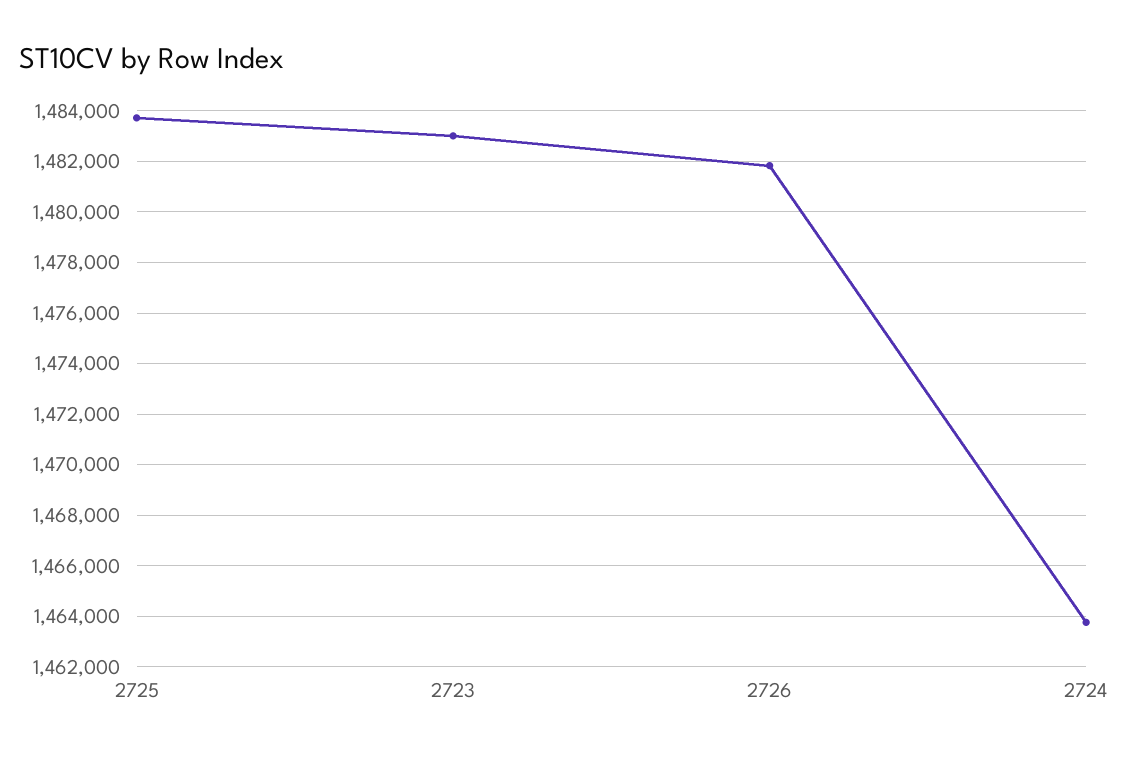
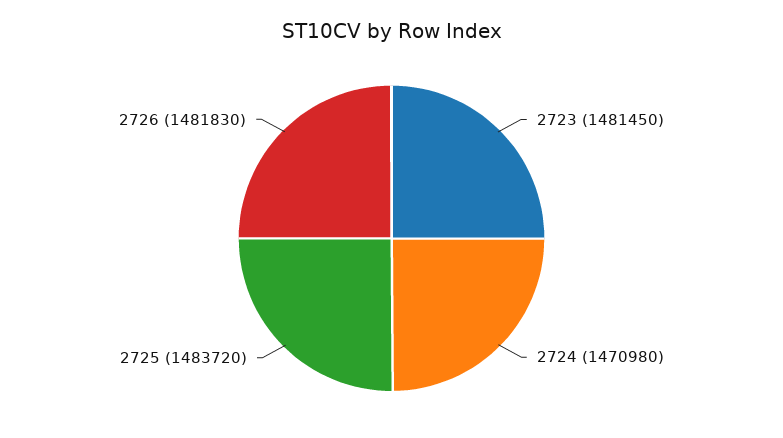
2723: 1483000 -> 1481450
2724: 1463750 -> 1470980

